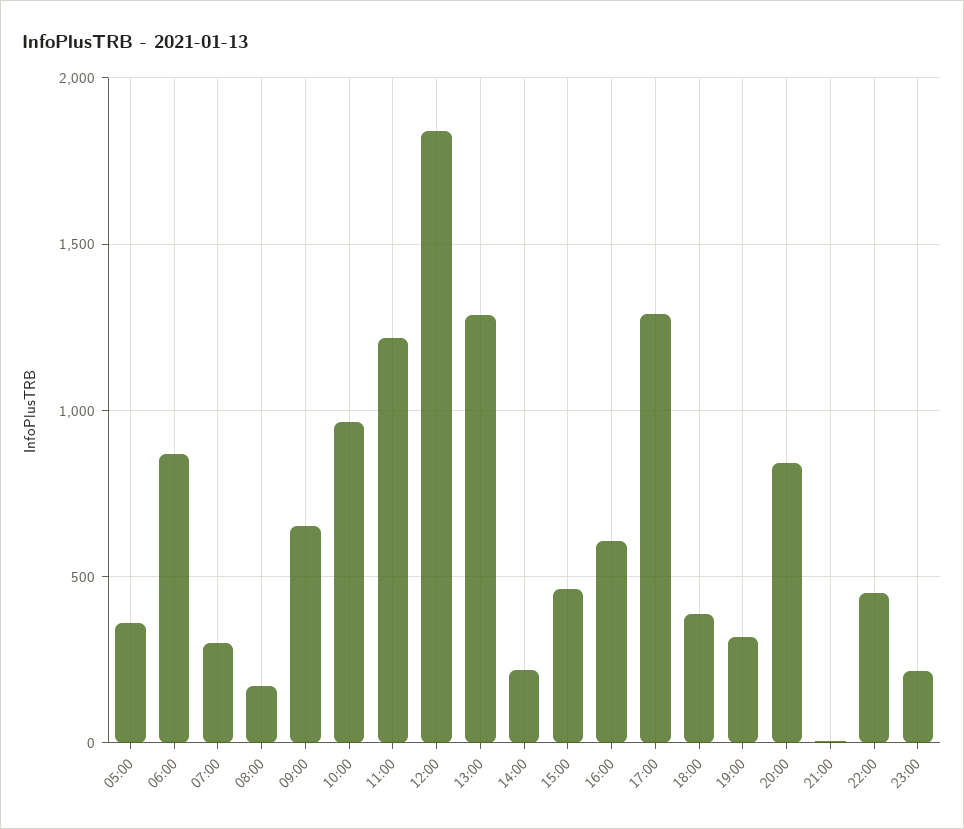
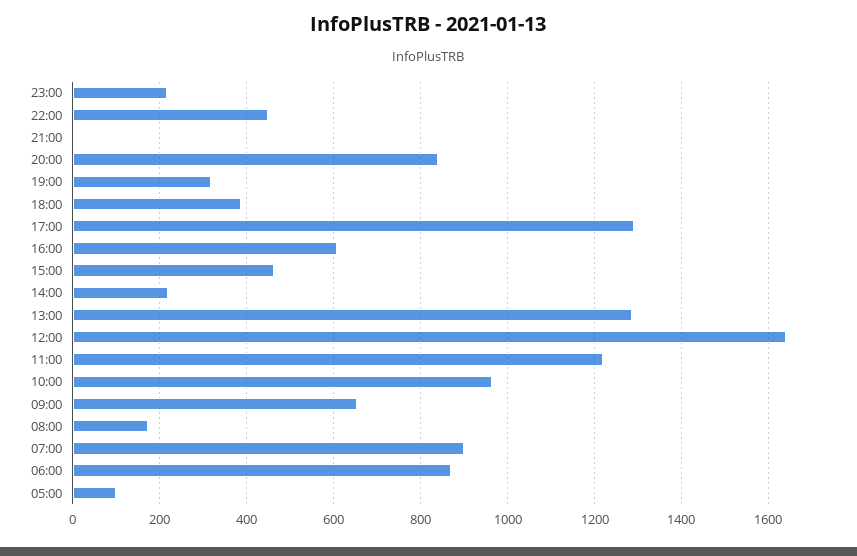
05:00: 350 -> 100
07:00: 300 -> 900
12:00: 1850 -> 1640

